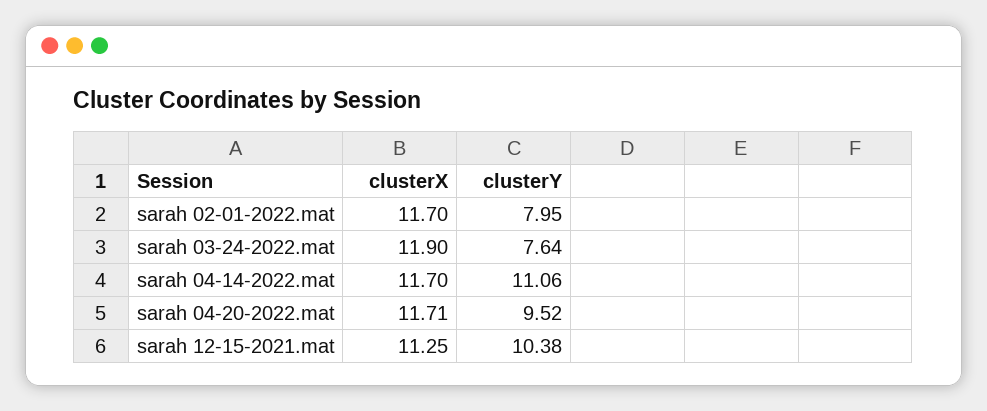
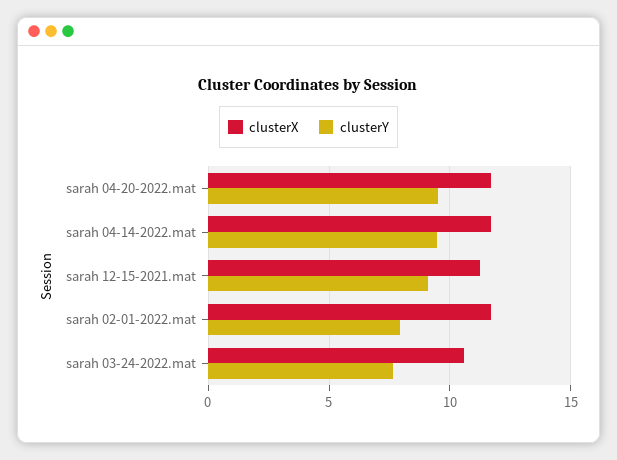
clusterX, sarah 03-24-2022.mat: 11.9 -> 10.5
clusterY, sarah 04-14-2022.mat: 11.06 -> 9.5
clusterY, sarah 12-15-2021.mat: 10.38 -> 9

